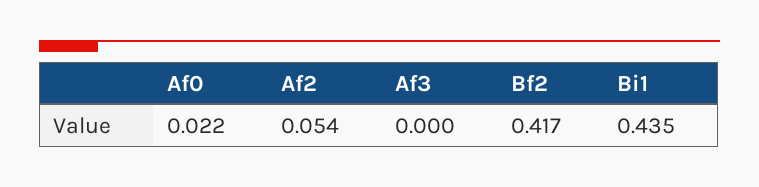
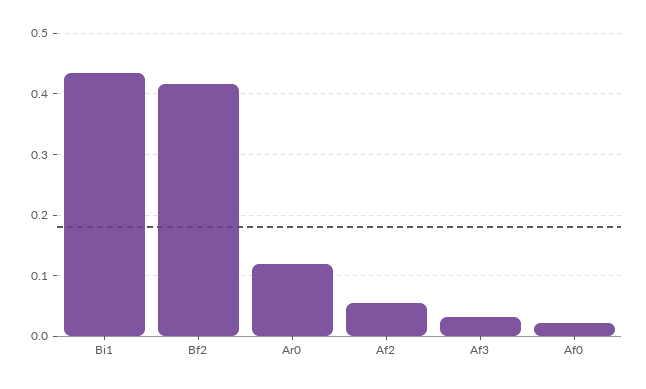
Af3: 0 -> 0.03
Ar0: none -> 0.12

